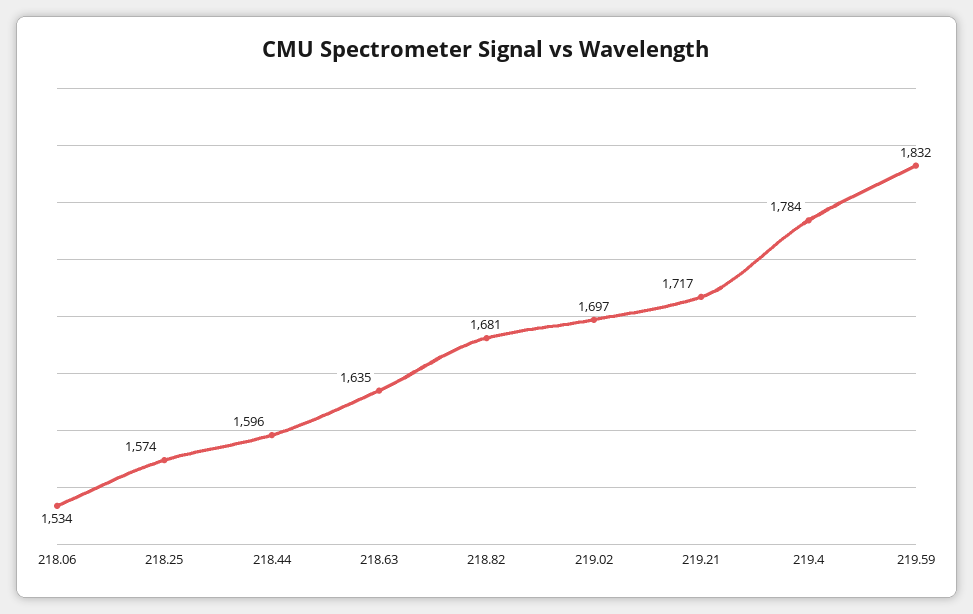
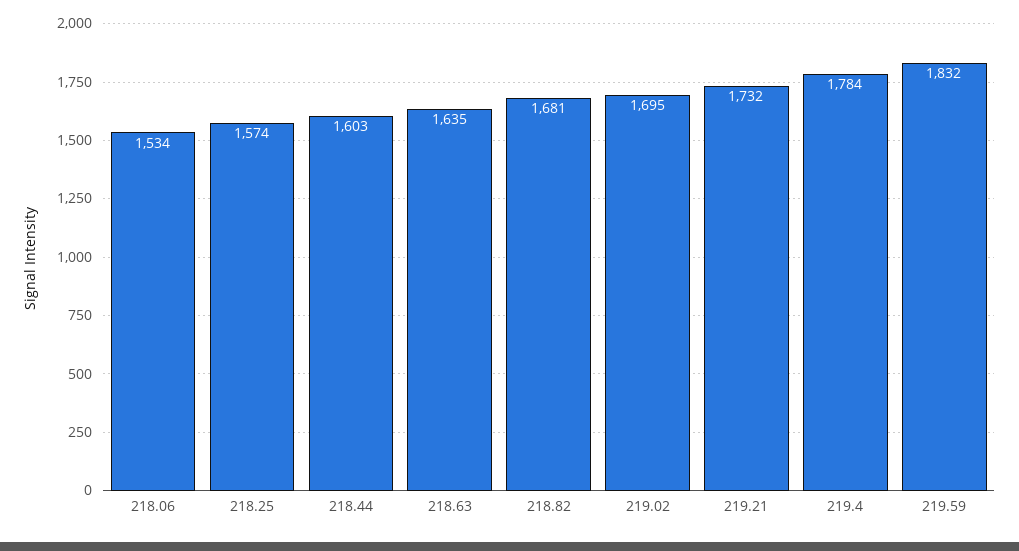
218.44: 1596 -> 1603
219.02: 1697 -> 1695
219.21: 1717 -> 1732

